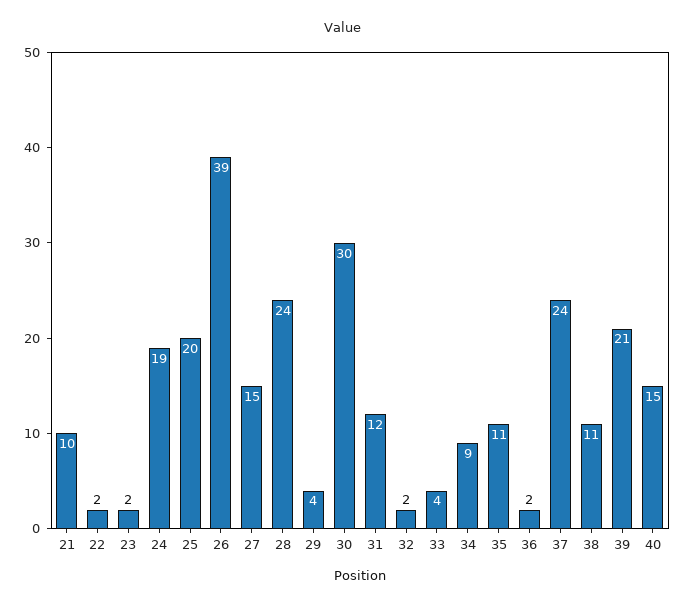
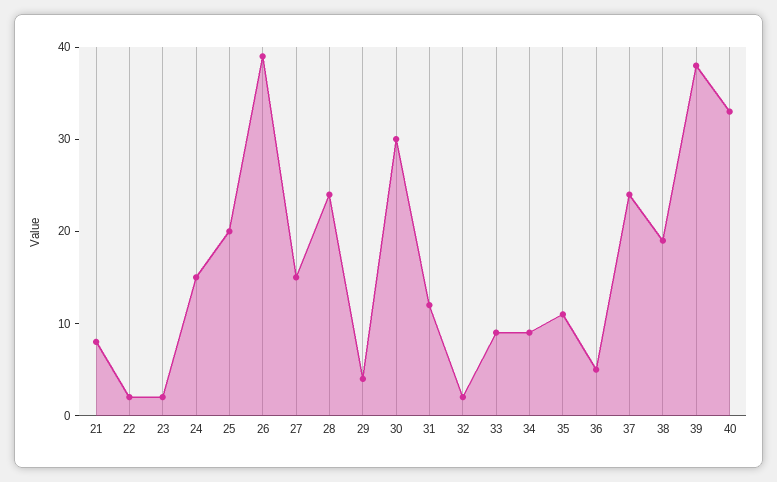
21: 10 -> 8
24: 19 -> 15
33: 4 -> 9
36: 2 -> 5
38: 11 -> 19
39: 21 -> 38
40: 15 -> 33

